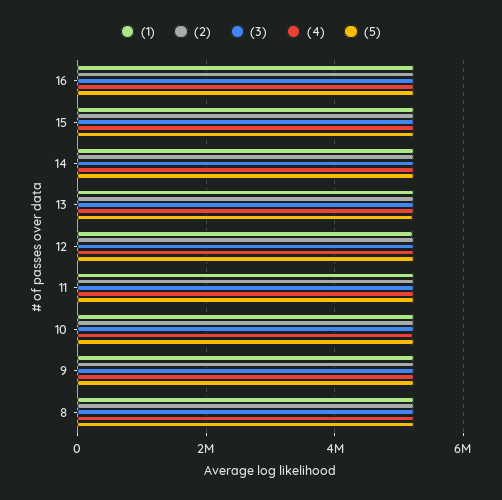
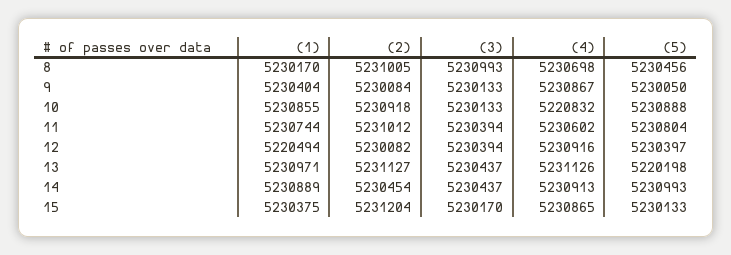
(1), 16: 5200000 -> none
(2), 16: 5200000 -> none
(3), 16: 5200000 -> none
(4), 16: 5200000 -> none
(5), 16: 5200000 -> none

